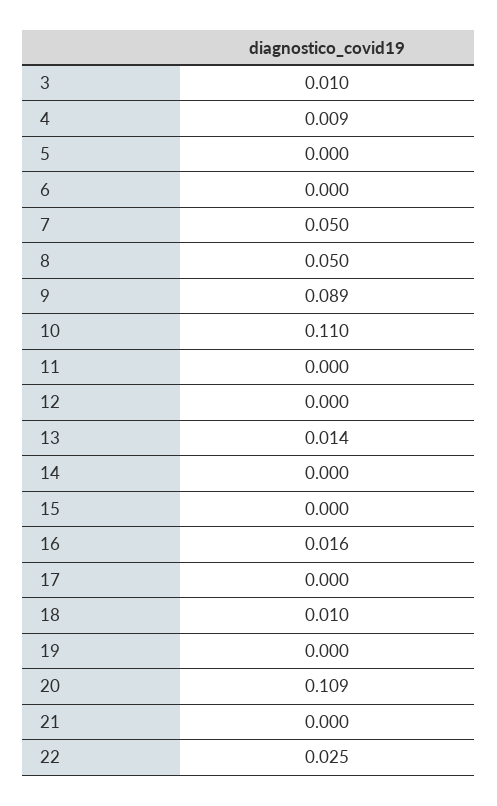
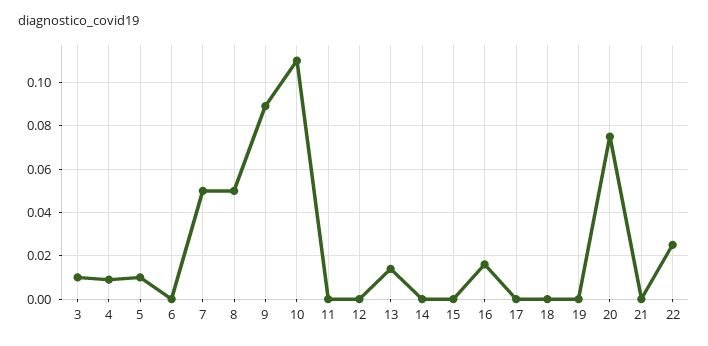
5: 0 -> 0.01
18: 0.01 -> 0
20: 0.109 -> 0.075

